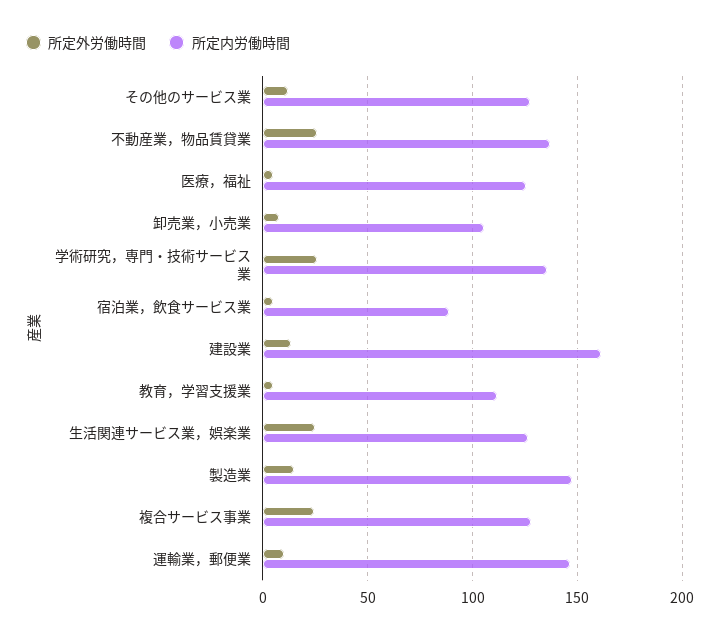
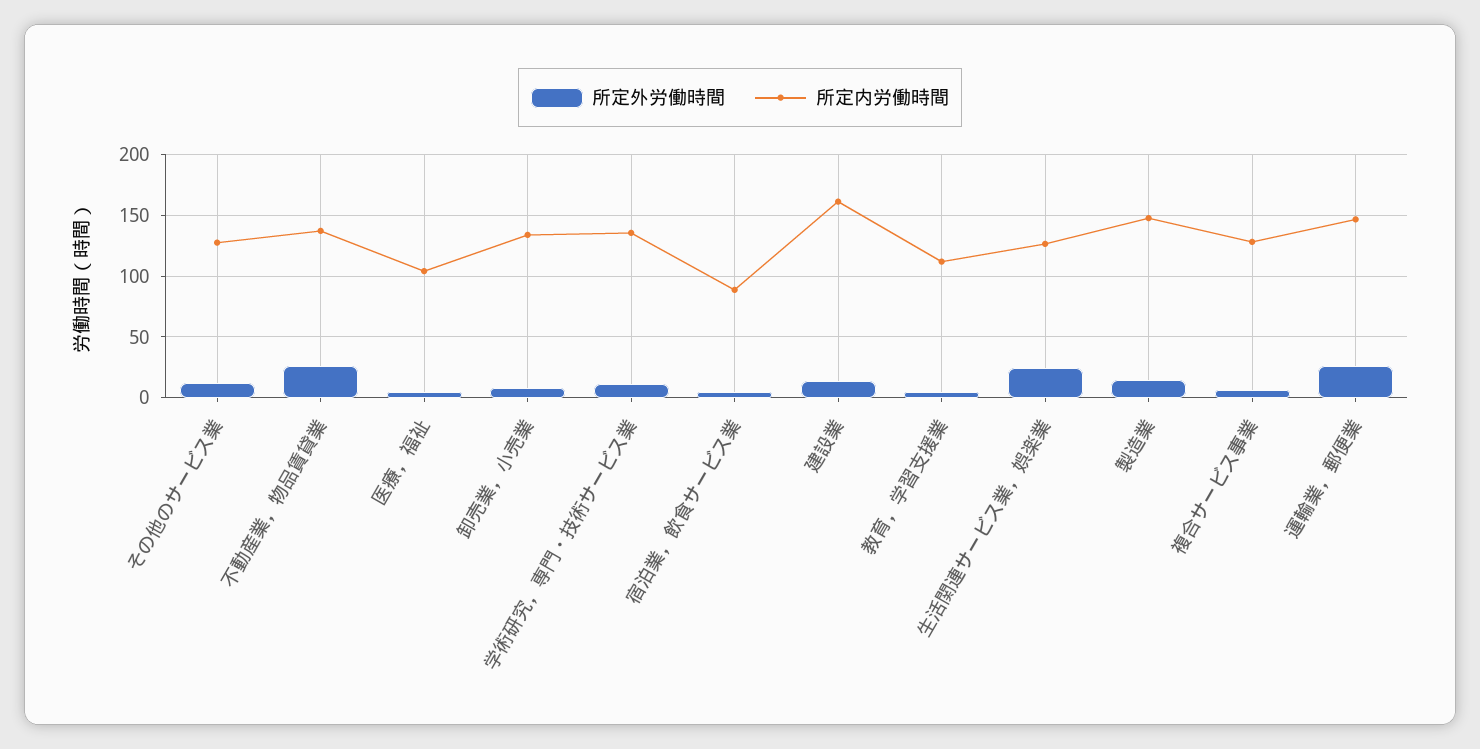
所定内労働時間, 医療，福祉: 125 -> 105
所定内労働時間, 卸売業，小売業: 105 -> 135
所定外労働時間, 学術研究，専門・技術サービス業: 25 -> 10
所定外労働時間, 複合サービス事業: 25 -> 5
所定外労働時間, 運輸業，郵便業: 10 -> 25

